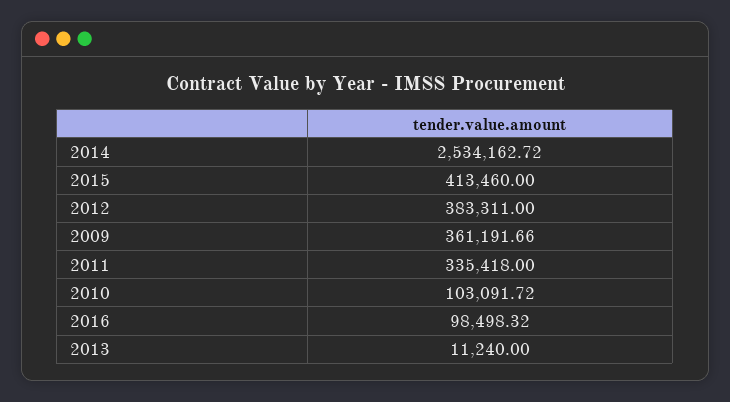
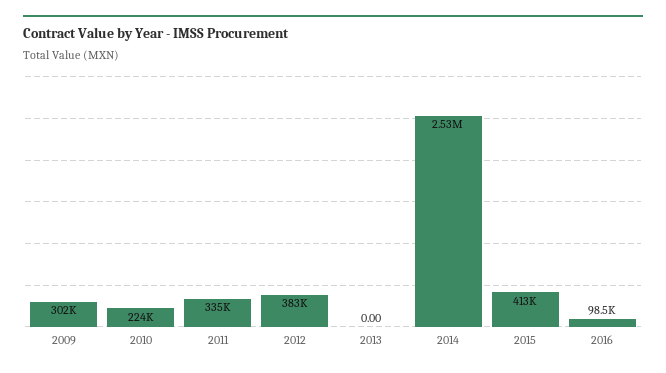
2009: 361191.66 -> 302000
2010: 103091.72 -> 224000
2013: 11240 -> 0

